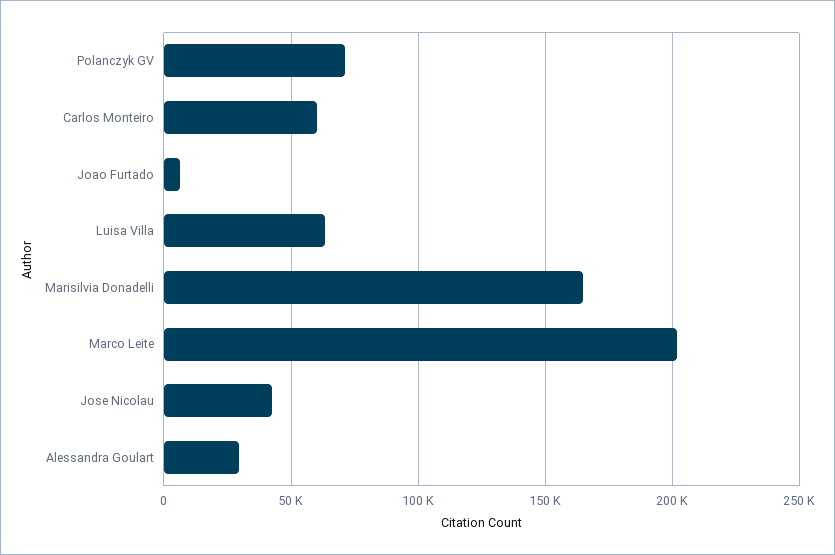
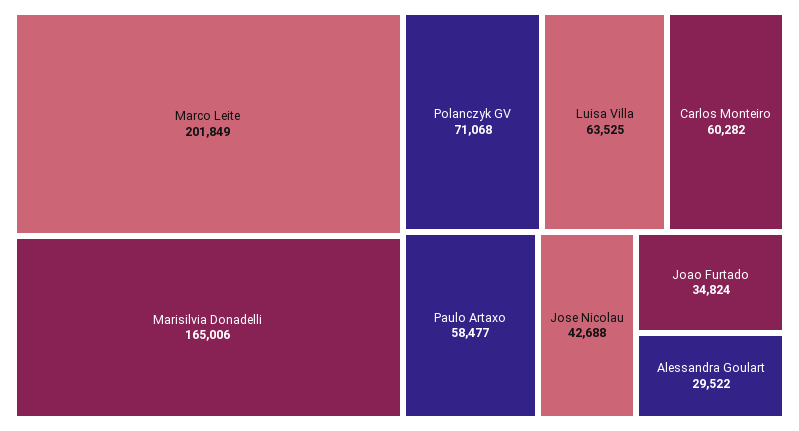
Joao Furtado: 5000 -> 34824
Paulo Artaxo: none -> 58477

